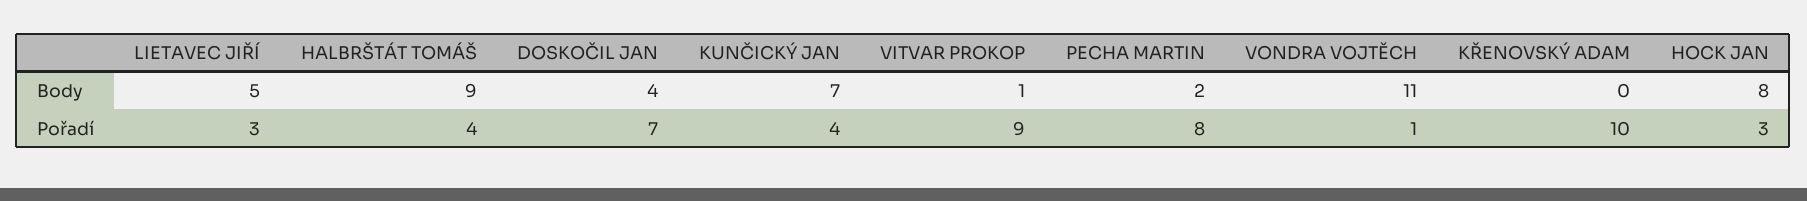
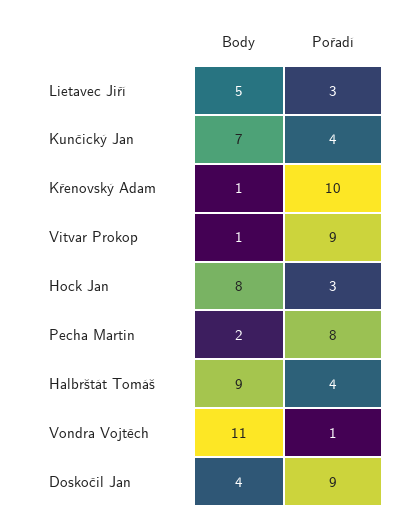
KŘENOVSKÝ ADAM, Body: 0 -> 1
DOSKOČIL JAN, Pořadí: 7 -> 9

